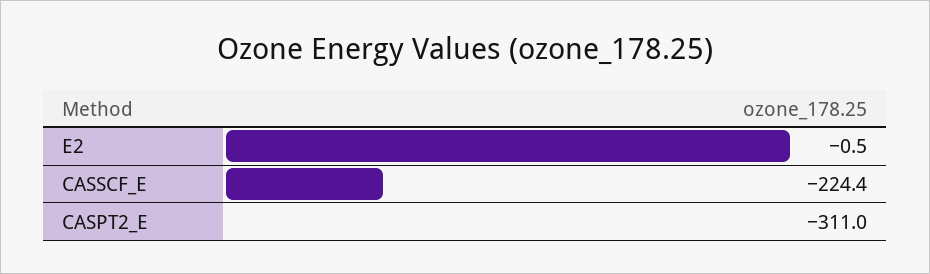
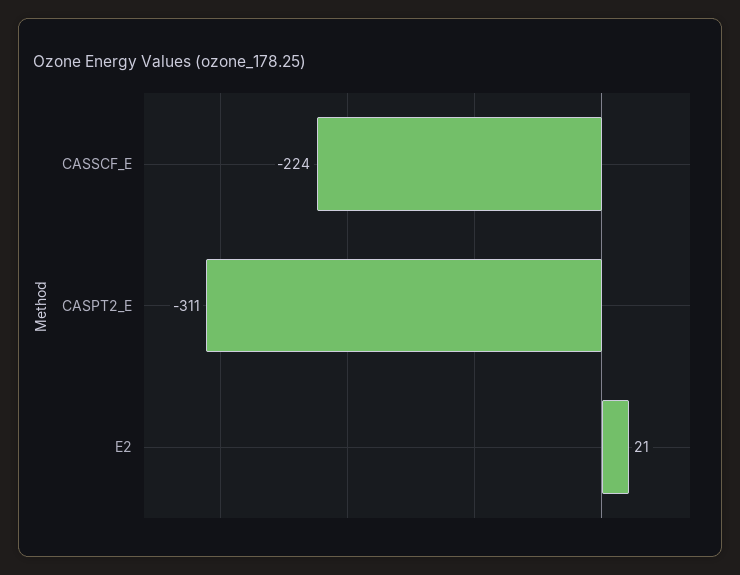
E2: -0.5 -> 21

